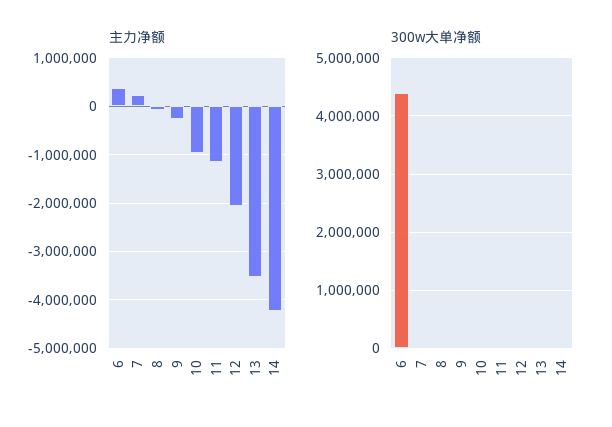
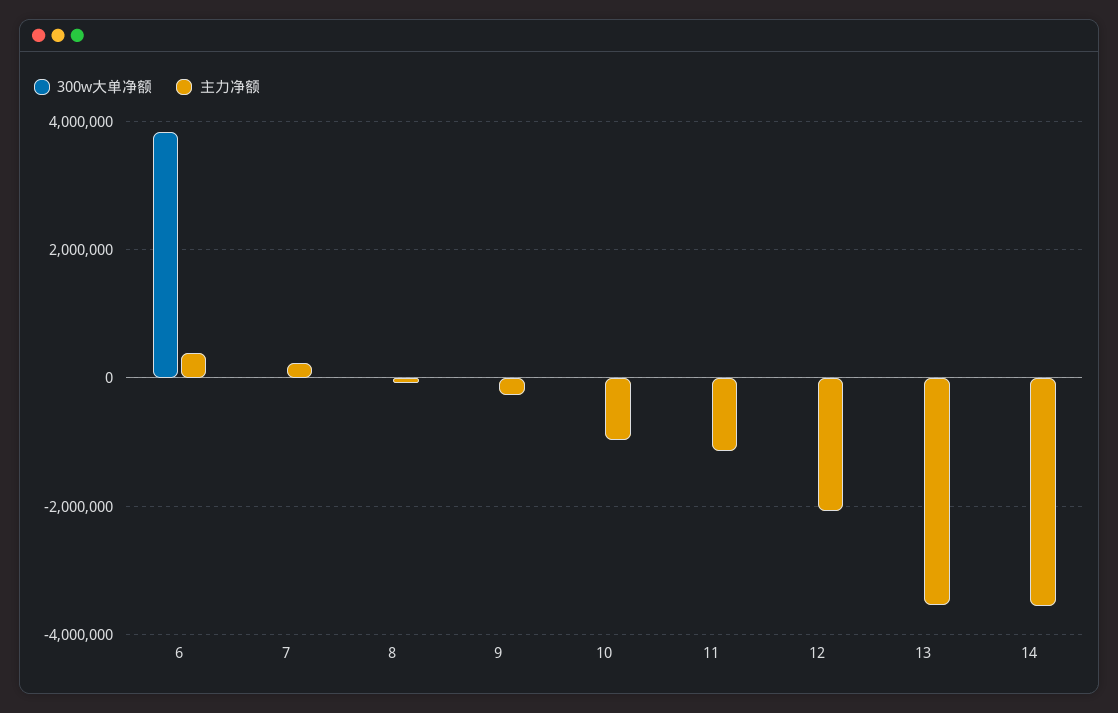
主力净额, 14: -4200000 -> -3600000
300w大单净额, 6: 4400000 -> 3800000

